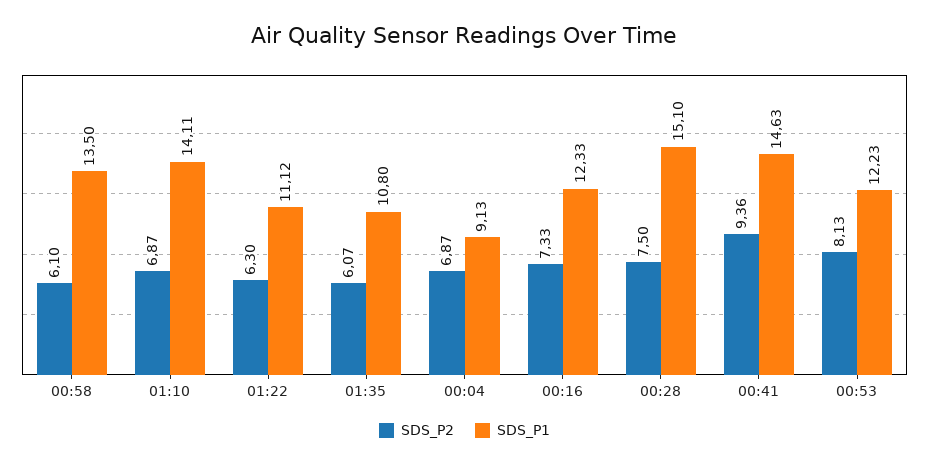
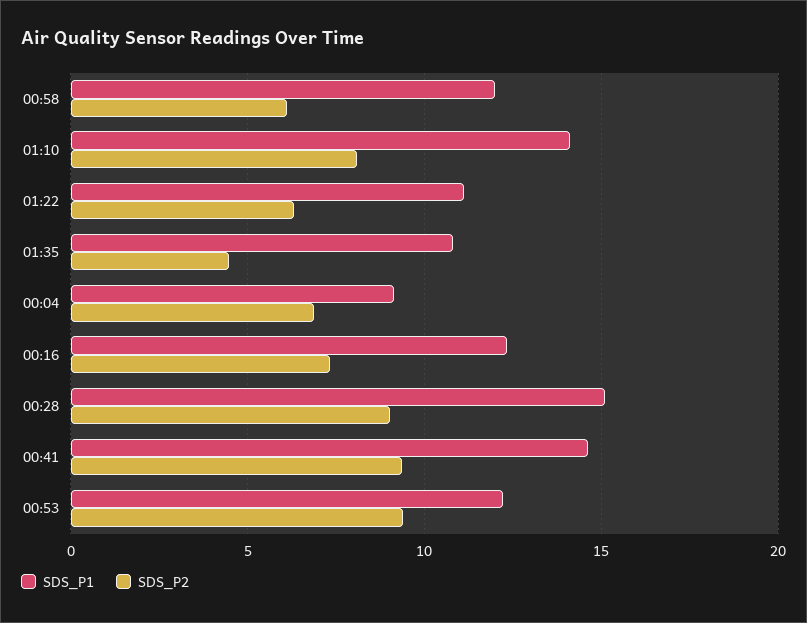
SDS_P1, 00:58: 13.5 -> 12
SDS_P2, 01:10: 6.87 -> 8
SDS_P2, 01:35: 6.07 -> 4.5
SDS_P2, 00:28: 7.5 -> 9
SDS_P2, 00:53: 8.13 -> 9.5

